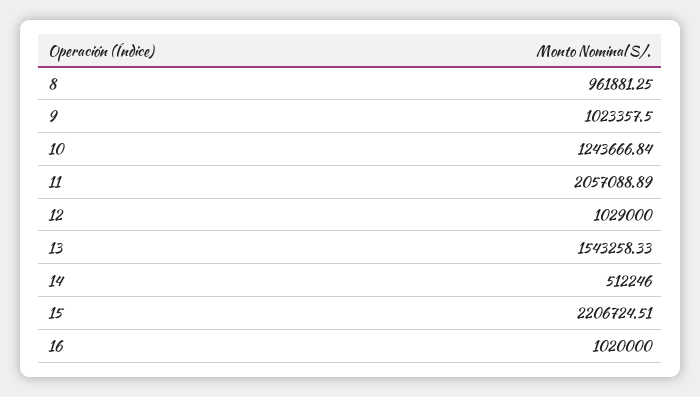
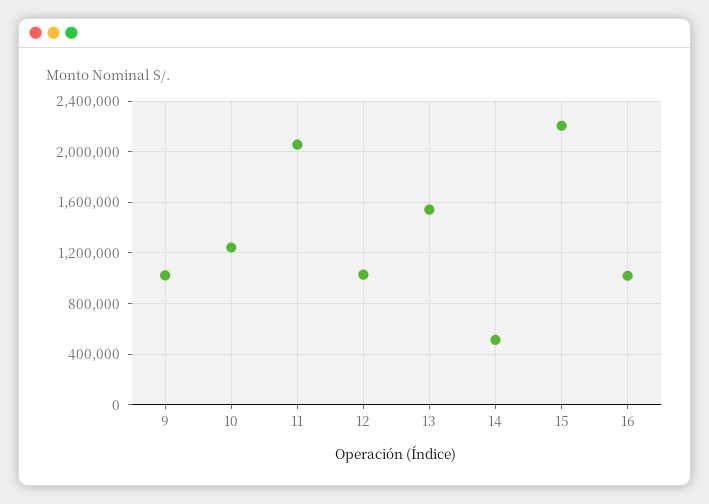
8: 961881.25 -> none

